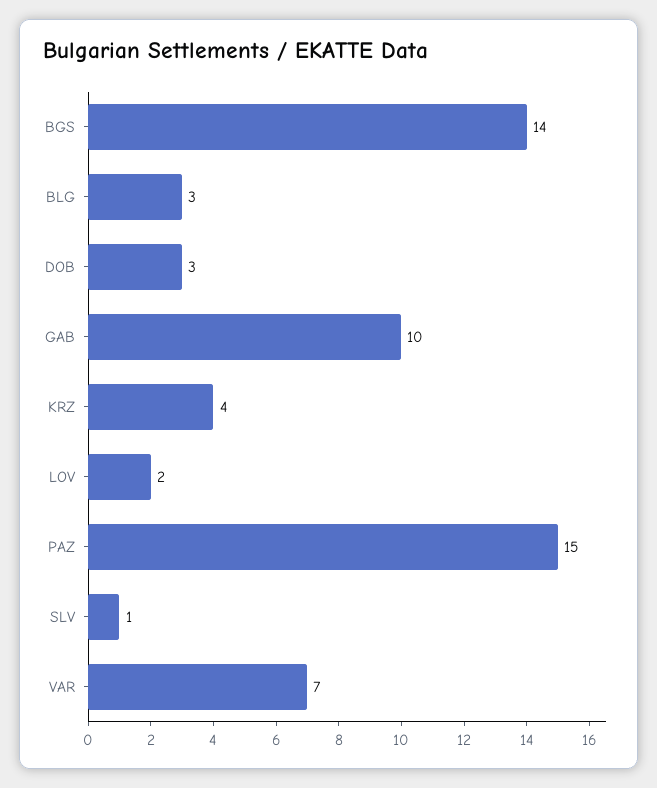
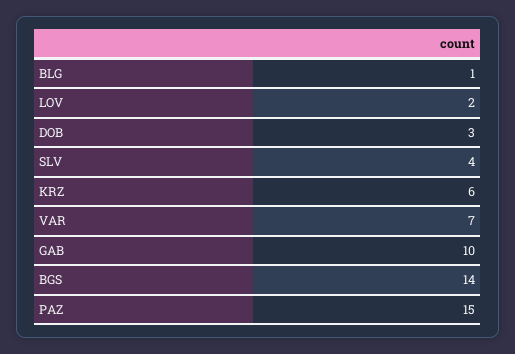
BLG: 3 -> 1
KRZ: 4 -> 6
SLV: 1 -> 4

